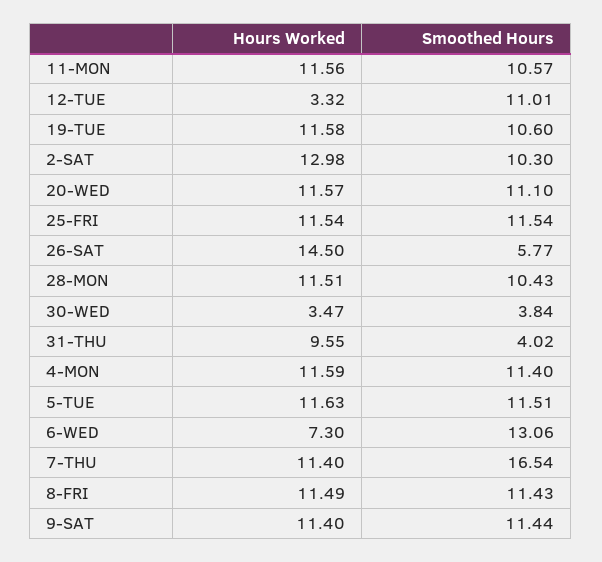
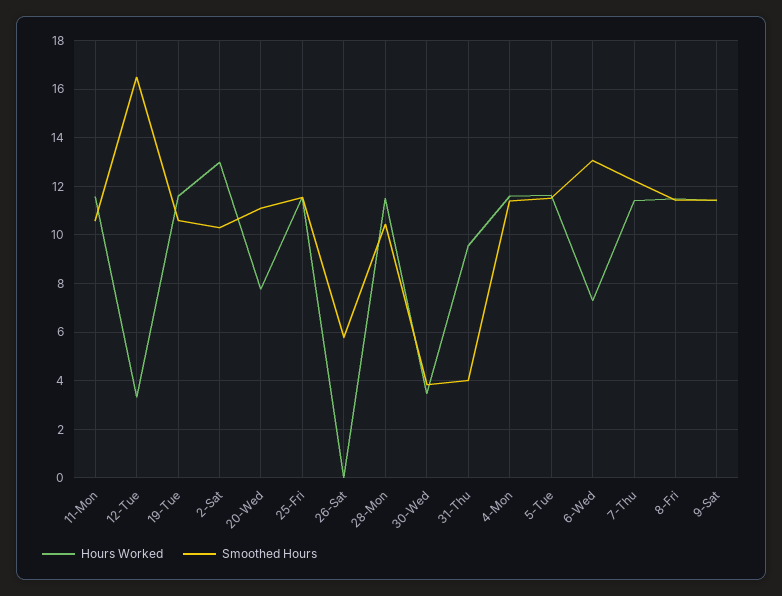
Smoothed Hours, 12-TUE: 11.01 -> 16.5
Hours Worked, 20-WED: 11.57 -> 7.75
Hours Worked, 26-SAT: 14.5 -> 0
Smoothed Hours, 7-THU: 16.54 -> 12.25

